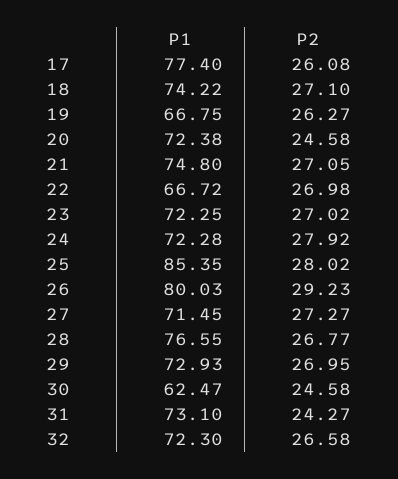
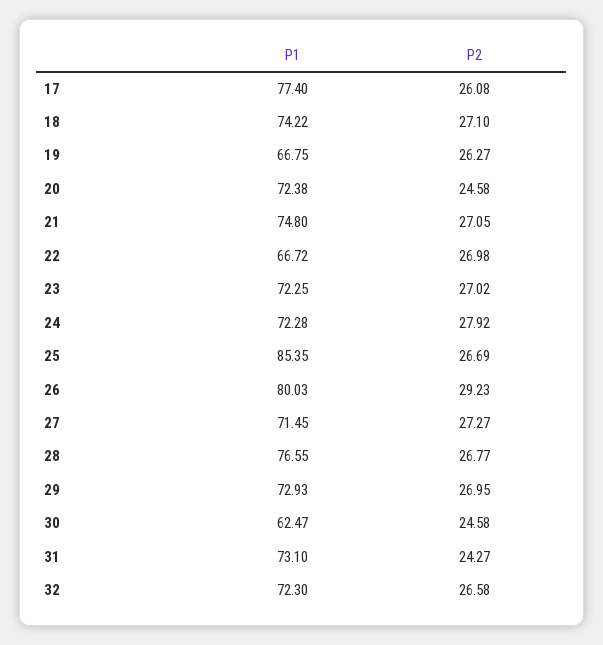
P2, 25: 28.02 -> 26.69

